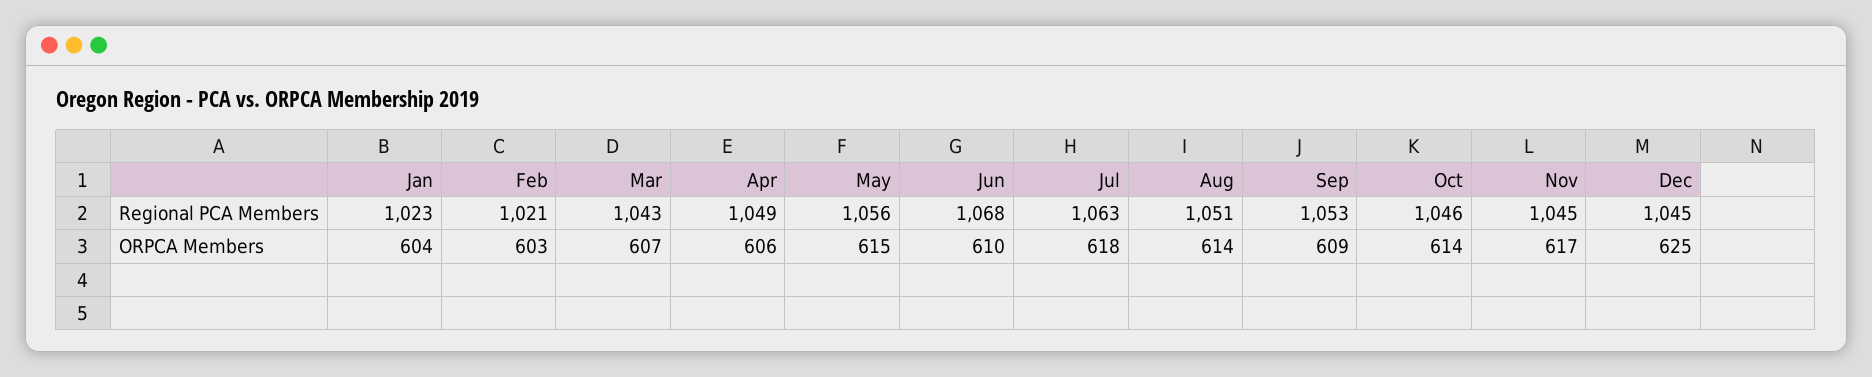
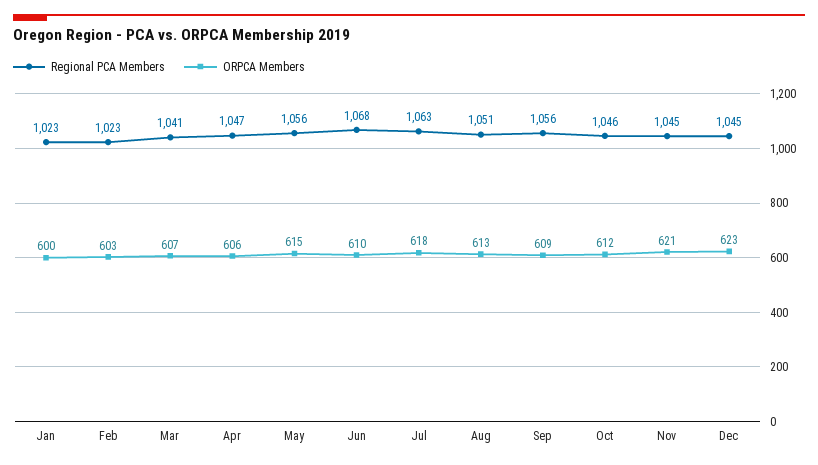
Regional PCA Members, Feb: 1021 -> 1023
Regional PCA Members, Mar: 1043 -> 1041
Regional PCA Members, Apr: 1049 -> 1047
Regional PCA Members, Sep: 1053 -> 1056
ORPCA Members, Jan: 604 -> 600
ORPCA Members, Aug: 614 -> 613
ORPCA Members, Oct: 614 -> 612
ORPCA Members, Nov: 617 -> 621
ORPCA Members, Dec: 625 -> 623

